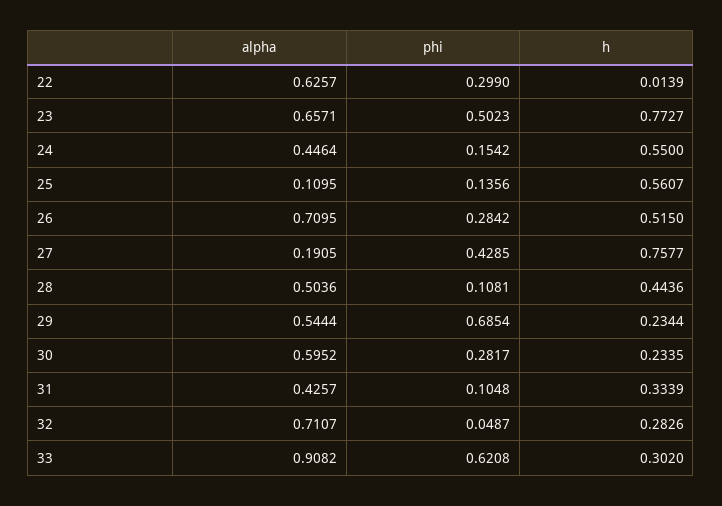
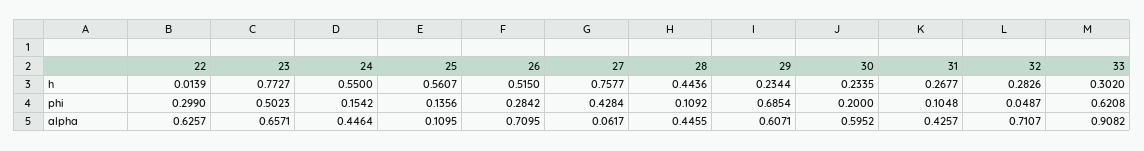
alpha, 27: 0.1905 -> 0.0617
phi, 27: 0.4285 -> 0.4284
alpha, 28: 0.5036 -> 0.4455
phi, 28: 0.1081 -> 0.1092
alpha, 29: 0.5444 -> 0.6071
phi, 30: 0.2817 -> 0.2
h, 31: 0.3339 -> 0.2677

